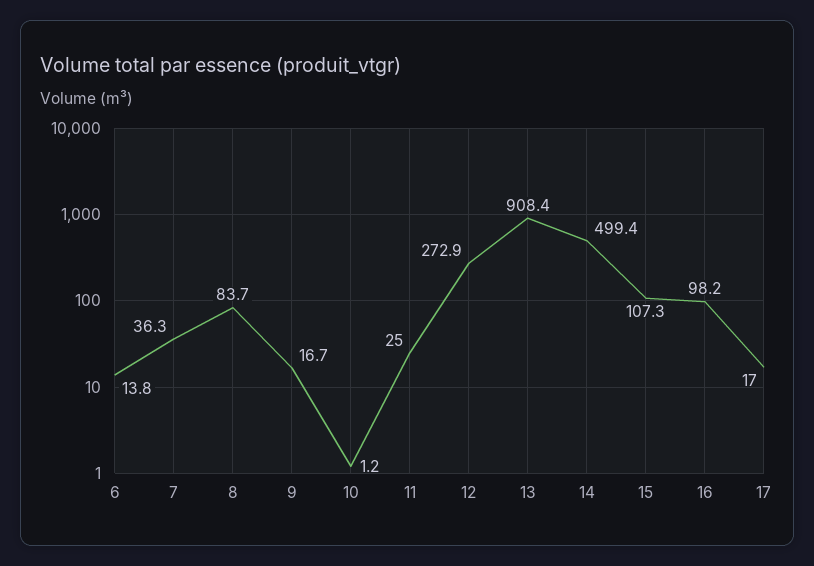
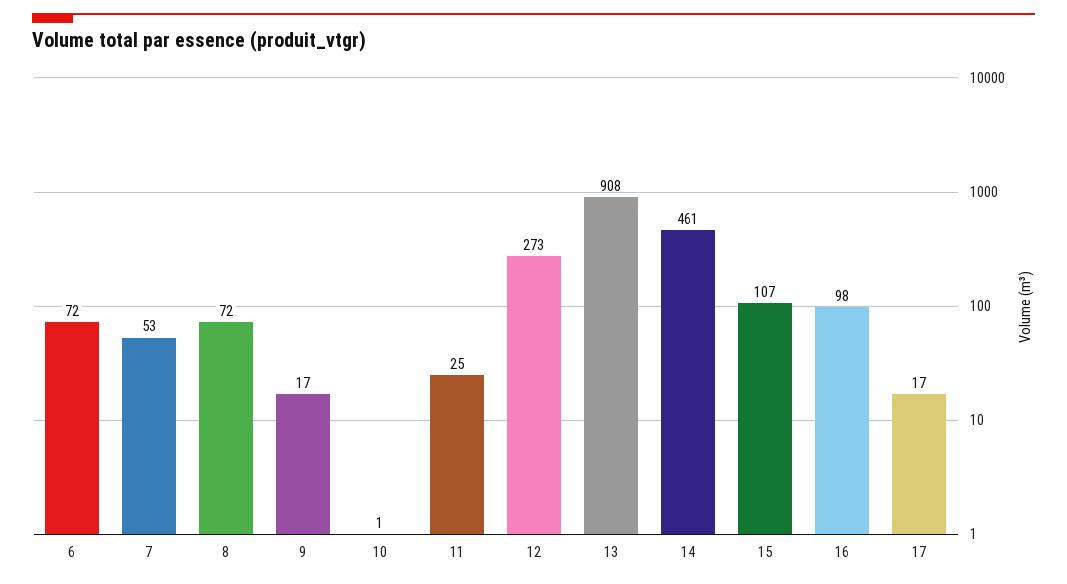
6: 13.8 -> 72
7: 36.3 -> 53
8: 83.7 -> 72
14: 499.4 -> 461

